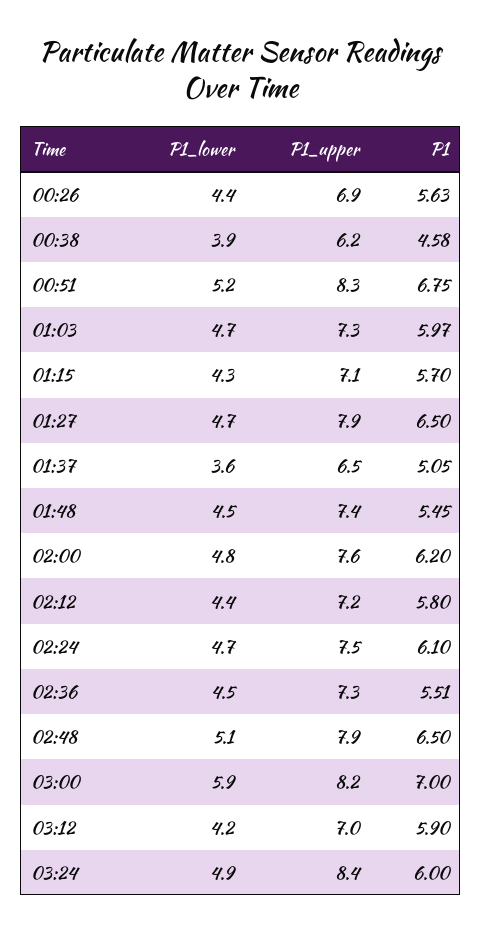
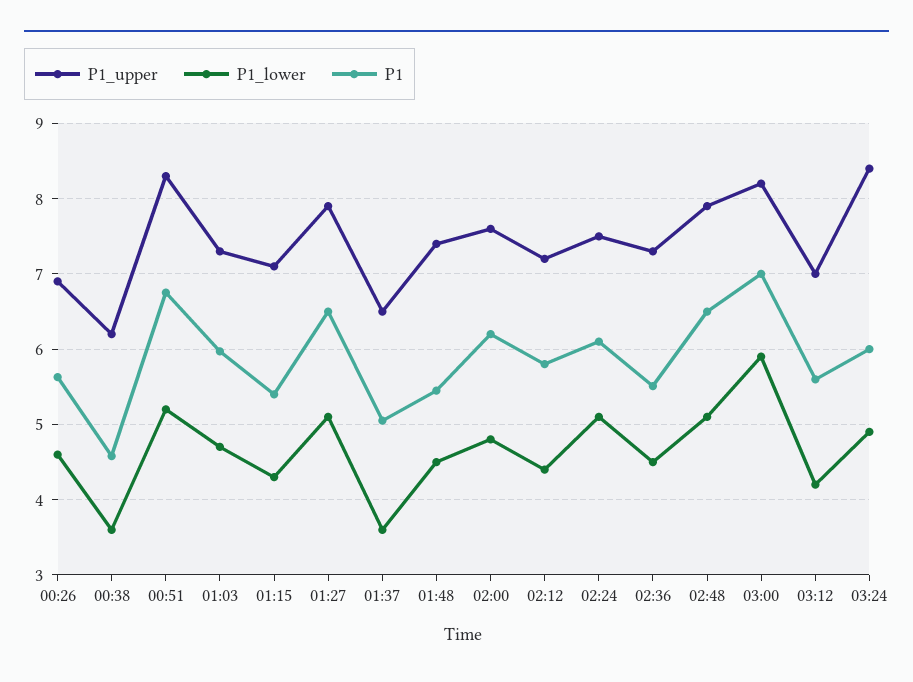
P1_lower, 00:26: 4.4 -> 4.6
P1_lower, 00:38: 3.9 -> 3.6
P1, 01:15: 5.7 -> 5.4
P1_lower, 01:27: 4.7 -> 5.1
P1_lower, 02:24: 4.7 -> 5.1
P1, 03:12: 5.9 -> 5.6

